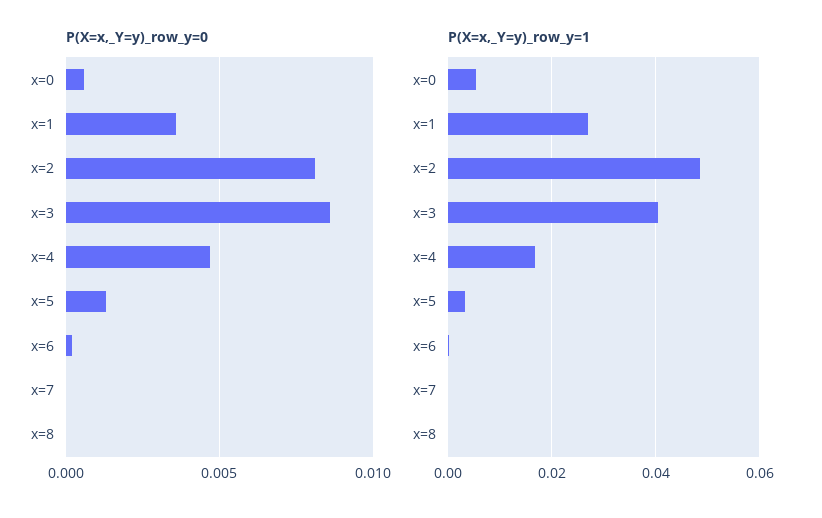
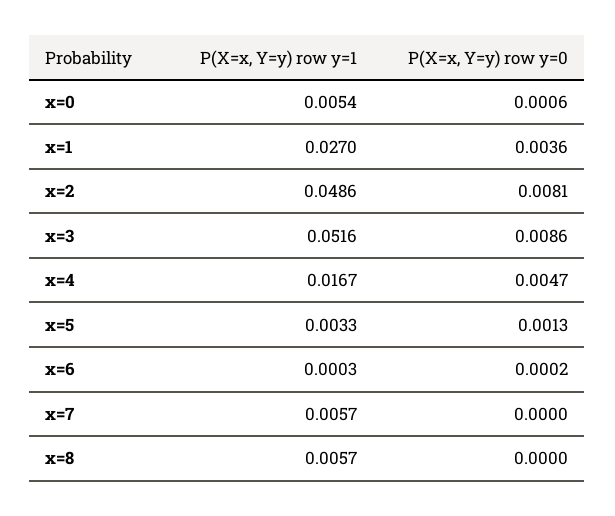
P(X=x,_Y=y)_row_y=1, x=3: 0.04 -> 0.0516
P(X=x,_Y=y)_row_y=1, x=7: 0 -> 0.0057
P(X=x,_Y=y)_row_y=1, x=8: 0 -> 0.0057

